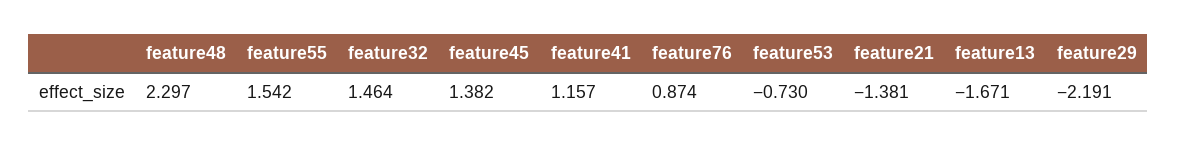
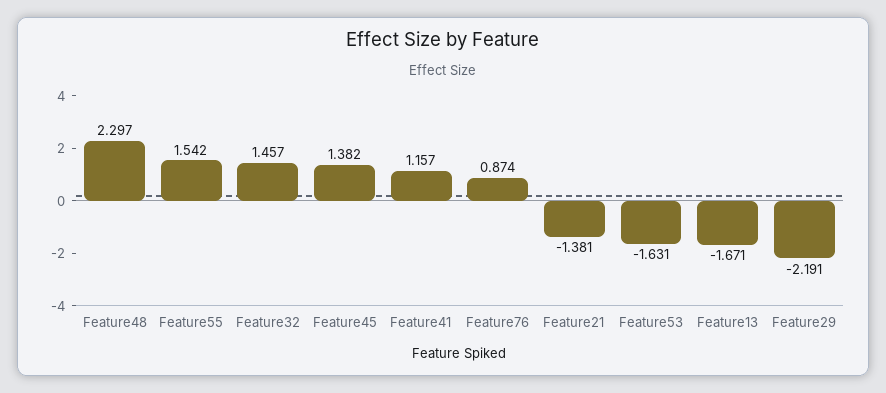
feature32: 1.464 -> 1.457
feature53: -0.73 -> -1.631

